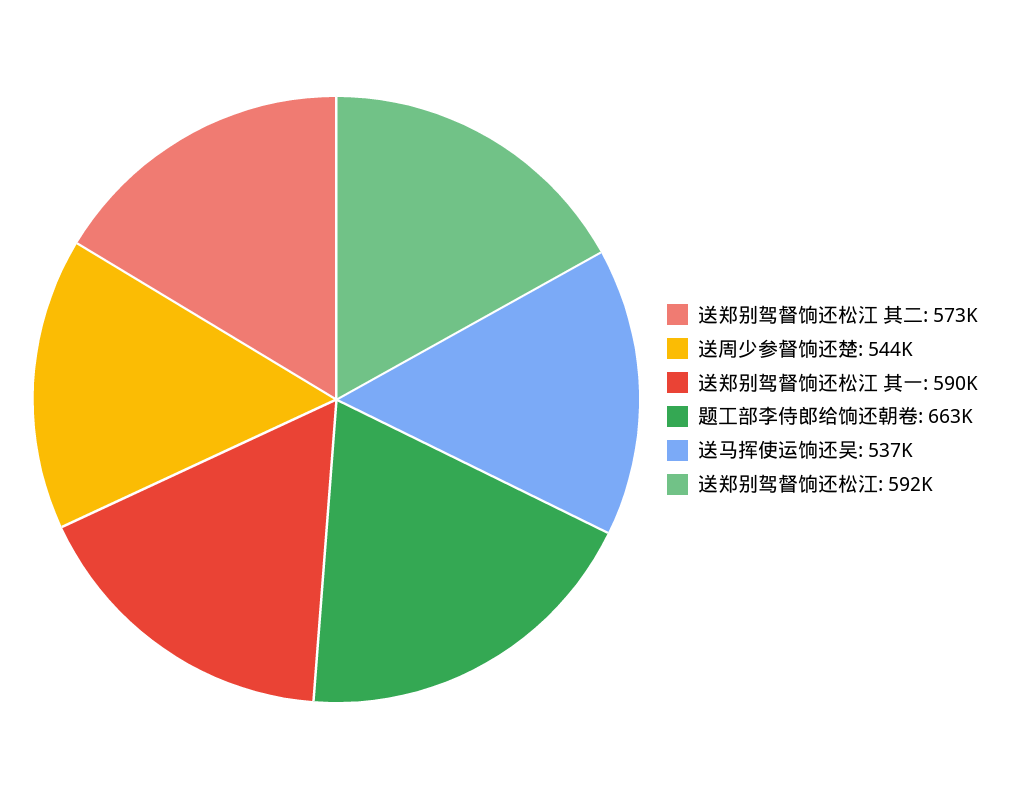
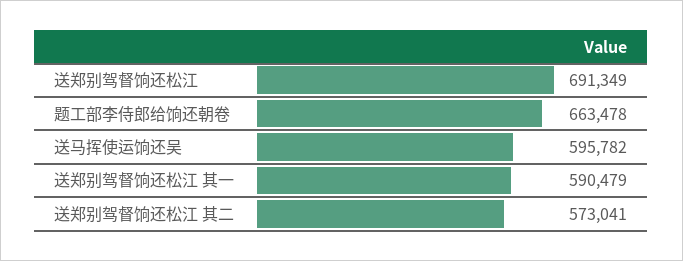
送周少参督饷还楚: 544000 -> none
送马挥使运饷还吴: 537000 -> 595782
送郑别驾督饷还松江: 592000 -> 691349

